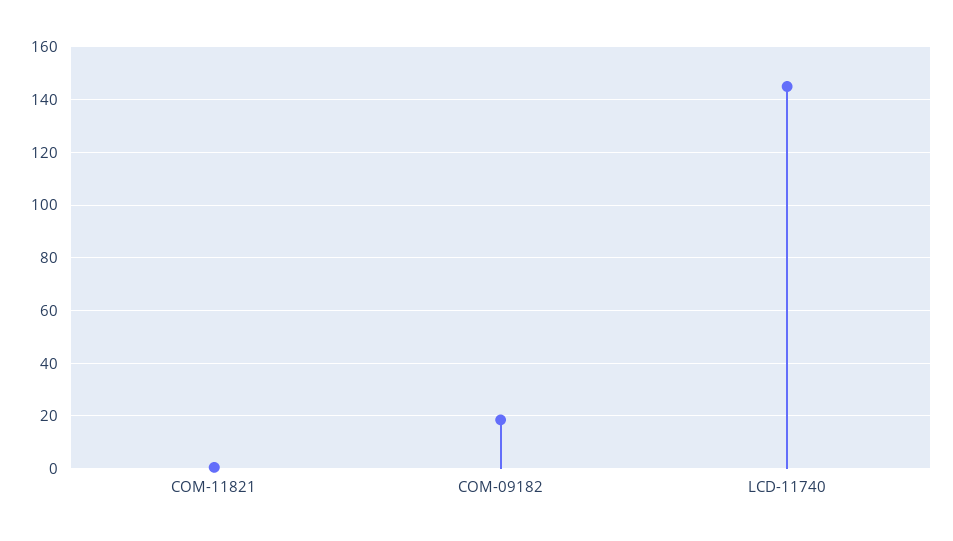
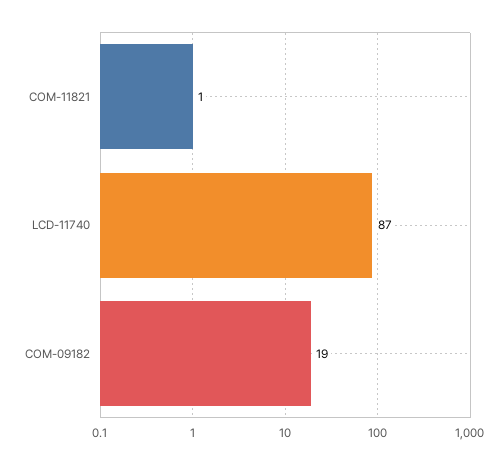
LCD-11740: 145 -> 87

